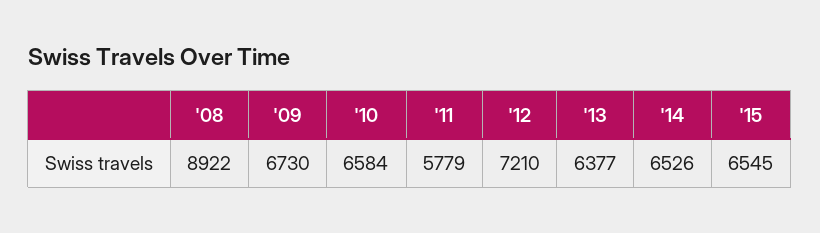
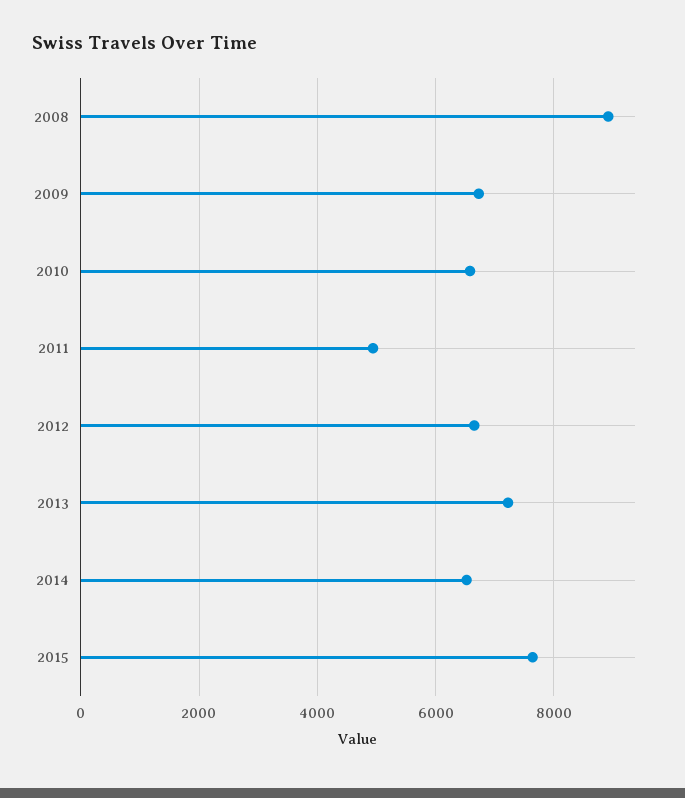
'11: 5779 -> 5000
'12: 7210 -> 6600
'13: 6377 -> 7200
'15: 6545 -> 7600

